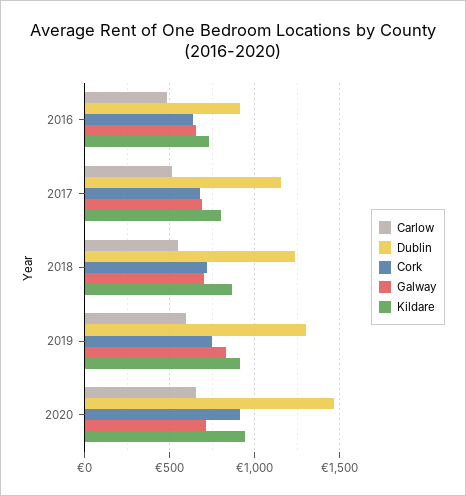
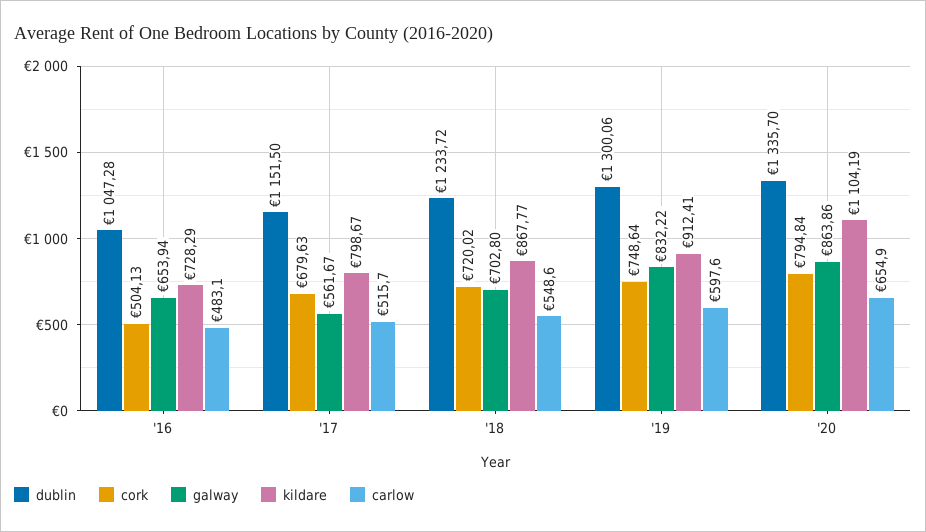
Dublin, 2016: 900 -> 1047.28
Cork, 2016: 650 -> 504.13
Galway, 2017: 700 -> 561.67
Dublin, 2020: 1450 -> 1335.7
Cork, 2020: 900 -> 794.84
Galway, 2020: 700 -> 863.86
Kildare, 2020: 950 -> 1104.19

